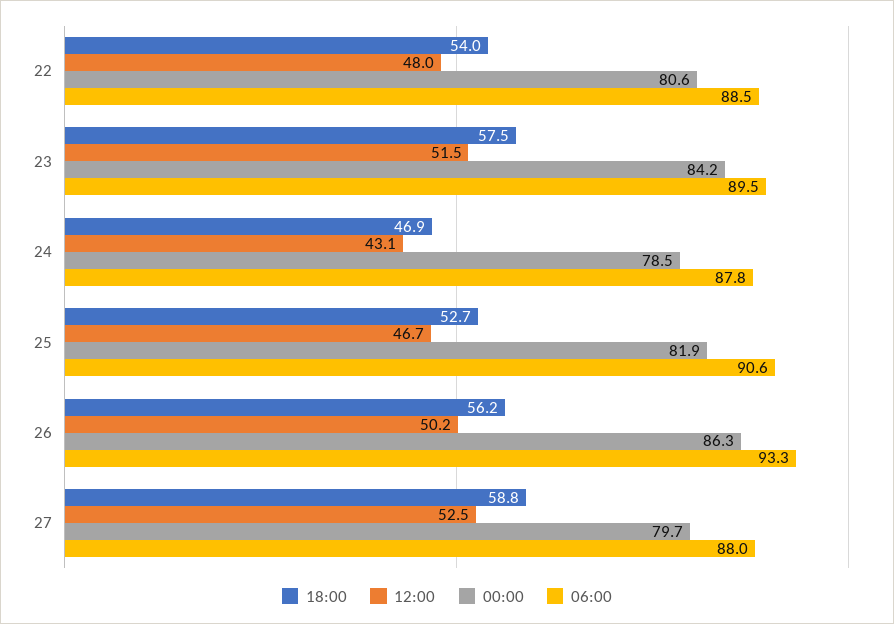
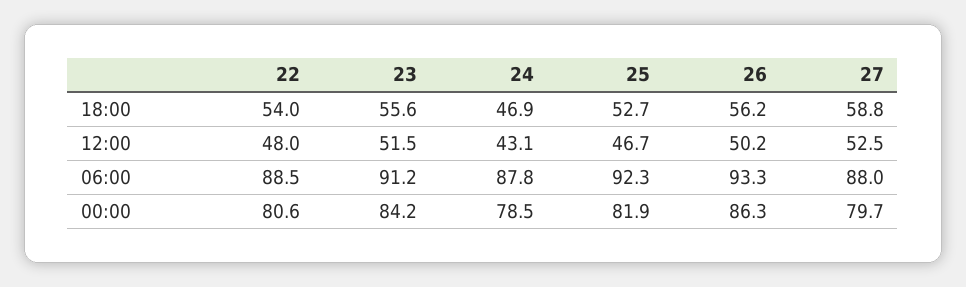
18:00, 23: 57.5 -> 55.6
06:00, 23: 89.5 -> 91.2
06:00, 25: 90.6 -> 92.3

